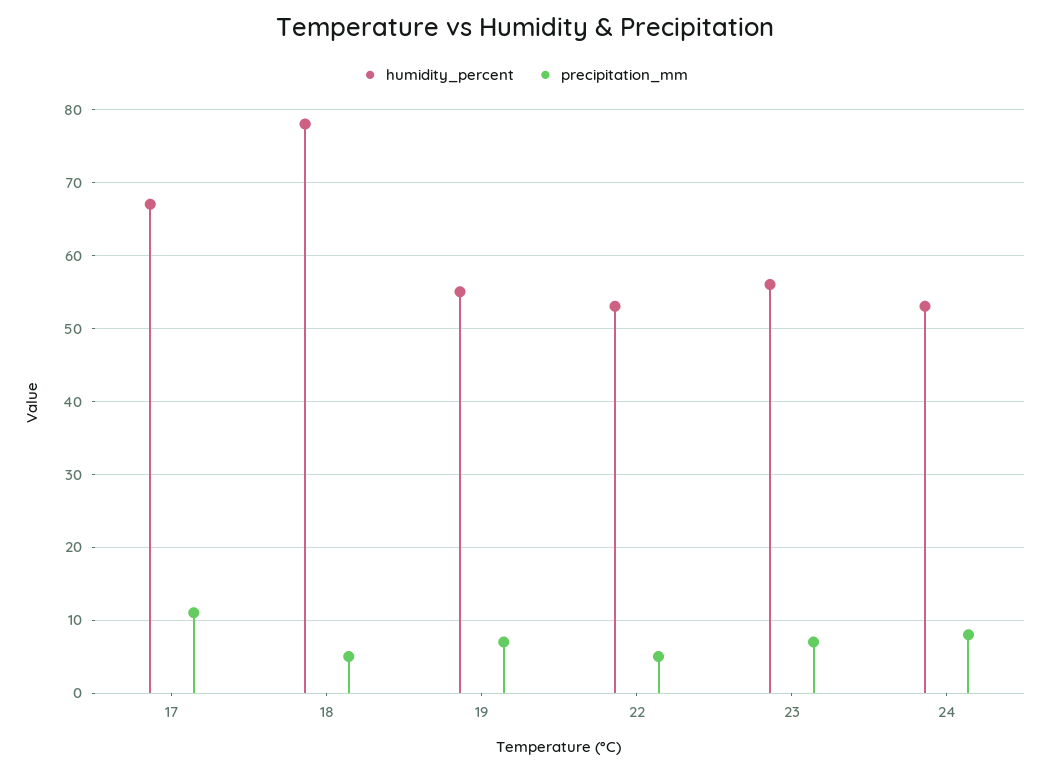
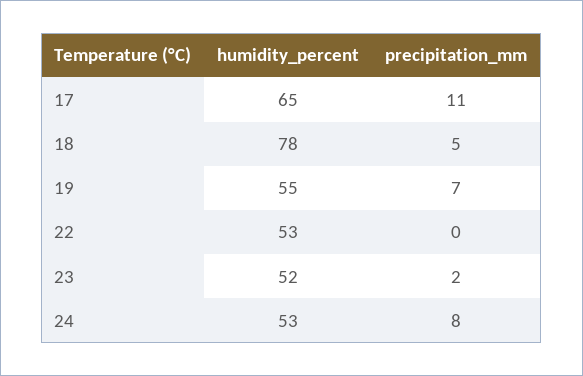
humidity_percent, 17: 67 -> 65
precipitation_mm, 22: 5 -> 0
humidity_percent, 23: 56 -> 52
precipitation_mm, 23: 7 -> 2

